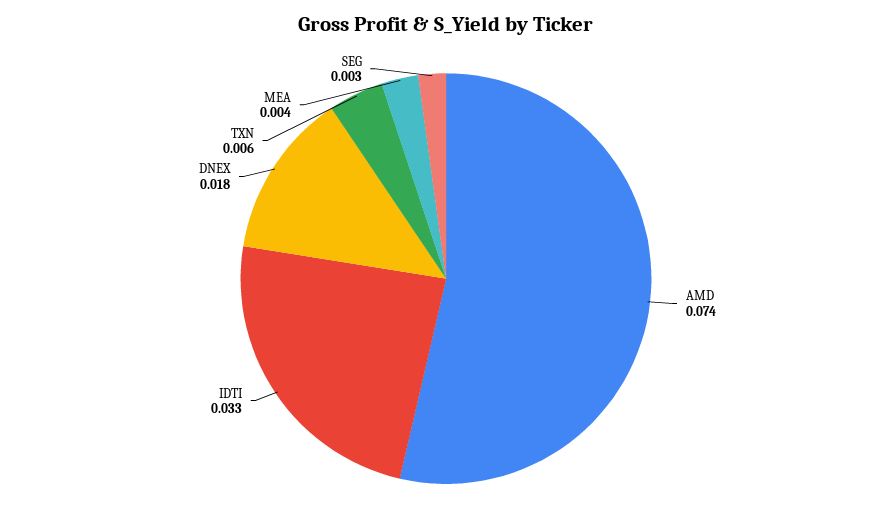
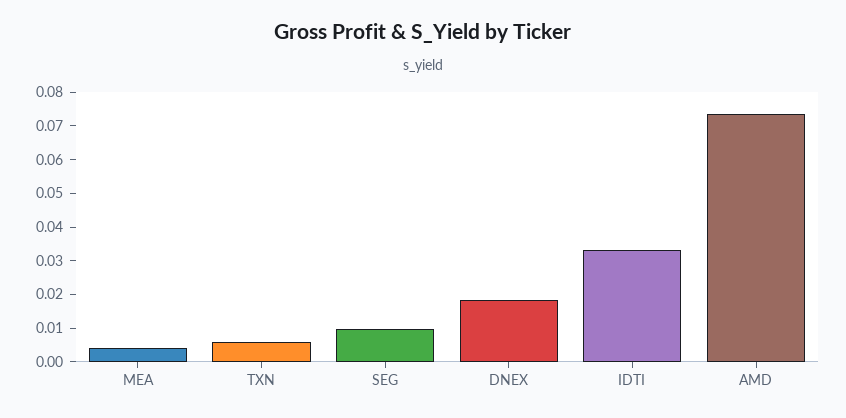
SEG: 0.003 -> 0.01

